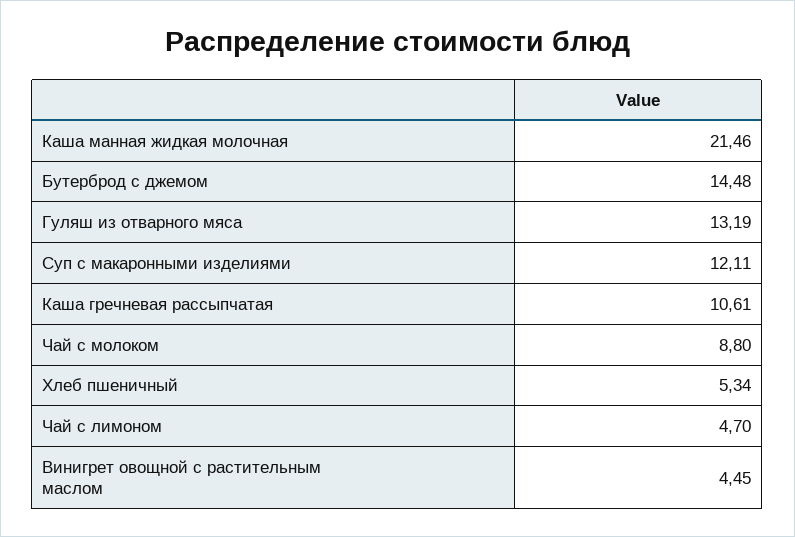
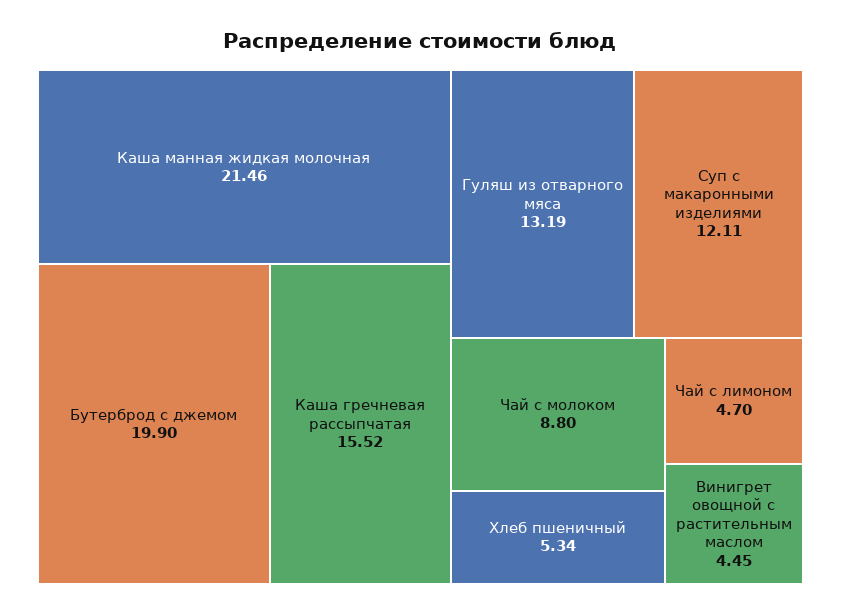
Бутерброд с джемом: 14.48 -> 19.9
Каша гречневая рассыпчатая: 10.61 -> 15.52

